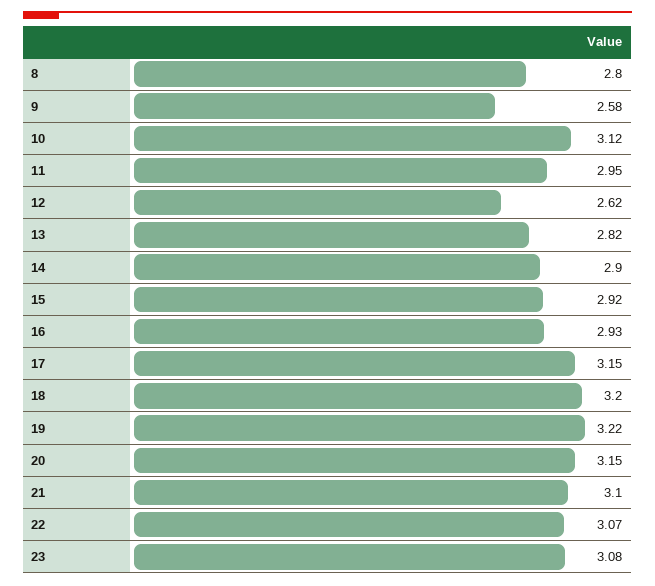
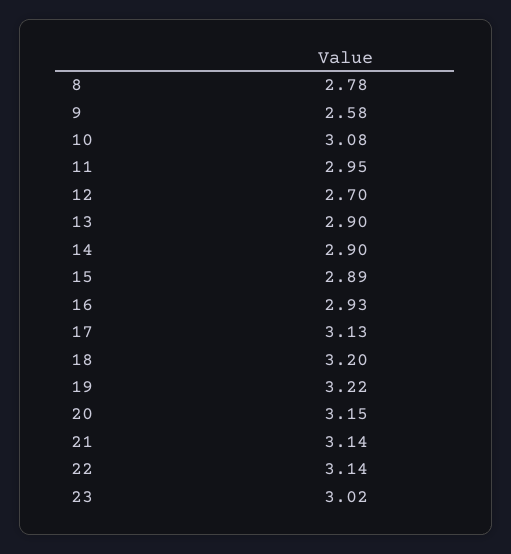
8: 2.8 -> 2.78
10: 3.12 -> 3.08
12: 2.62 -> 2.7
13: 2.82 -> 2.9
15: 2.92 -> 2.89
17: 3.15 -> 3.13
21: 3.1 -> 3.14
22: 3.07 -> 3.14
23: 3.08 -> 3.02

